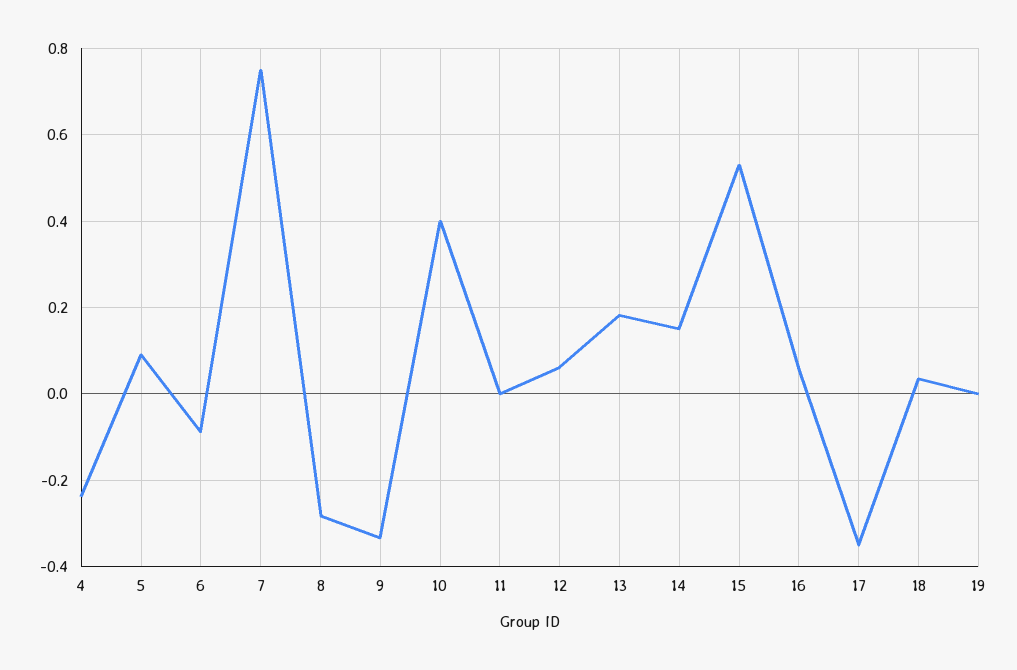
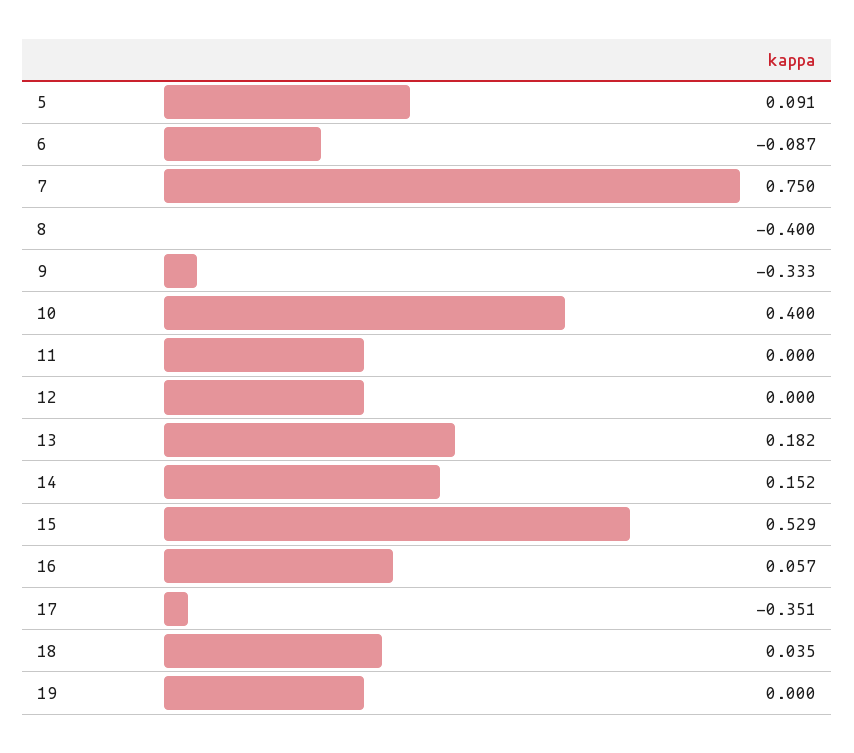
4: -0.24 -> none
8: -0.28 -> -0.4
12: 0.06 -> 0

